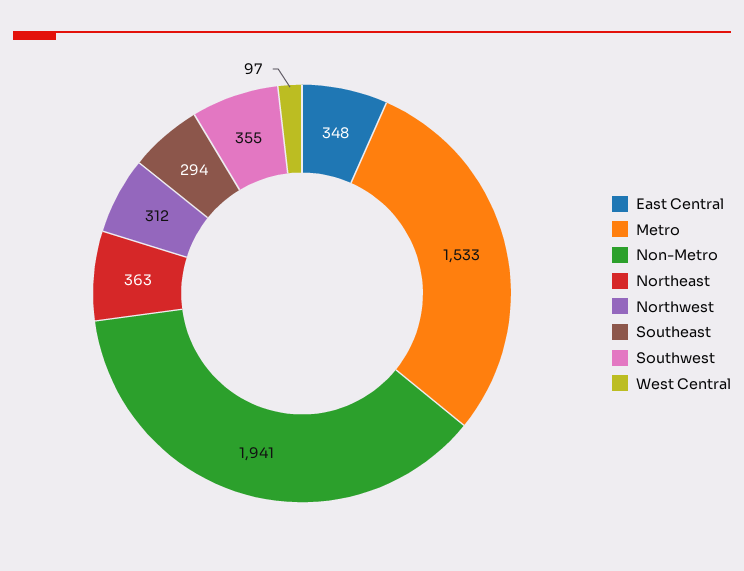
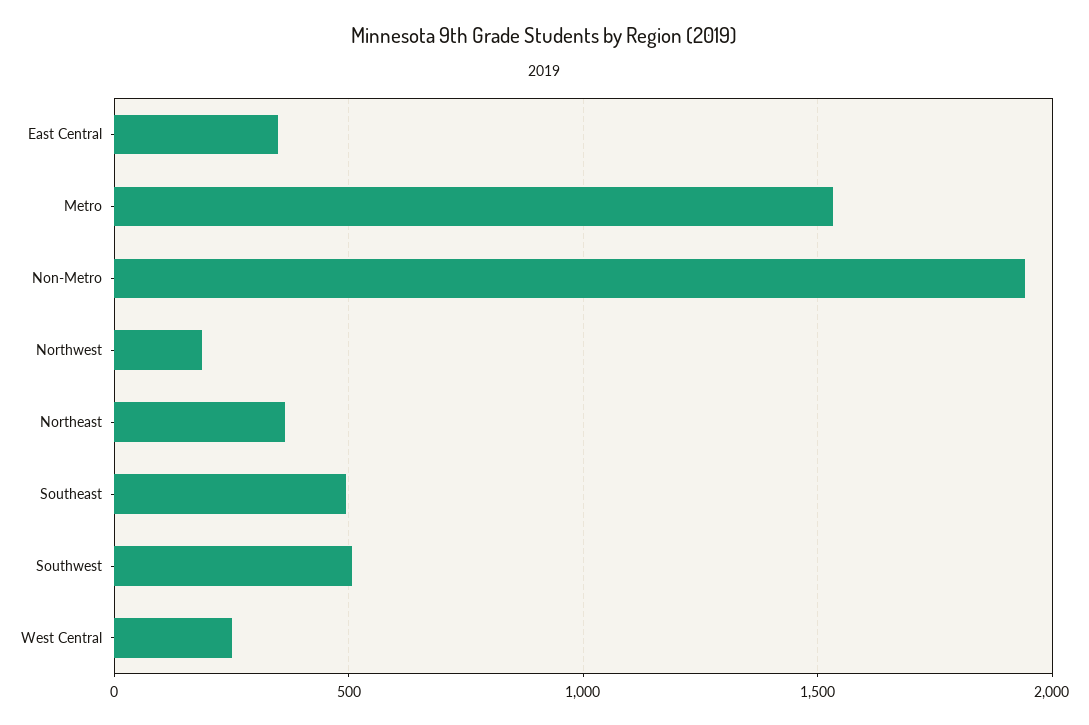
Northwest: 312 -> 200
Southeast: 294 -> 500
Southwest: 355 -> 500
West Central: 97 -> 250

